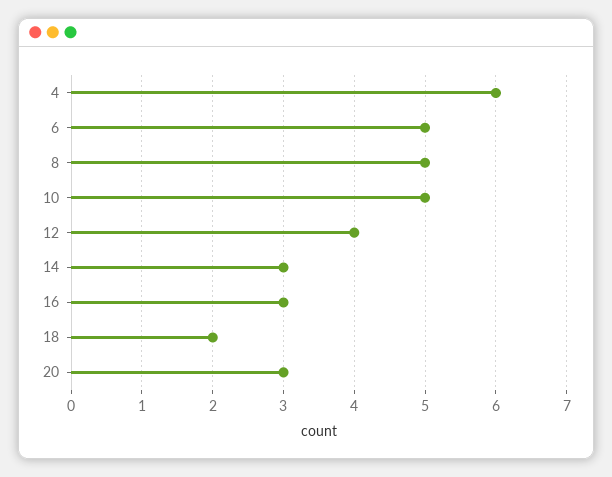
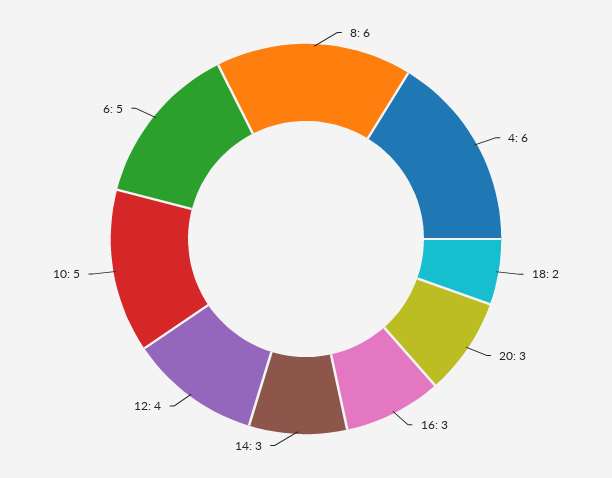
8: 5 -> 6

